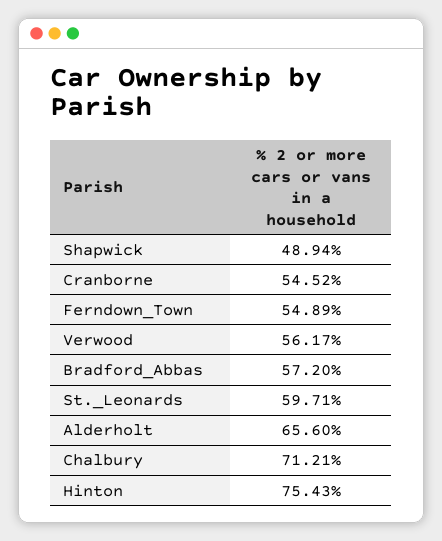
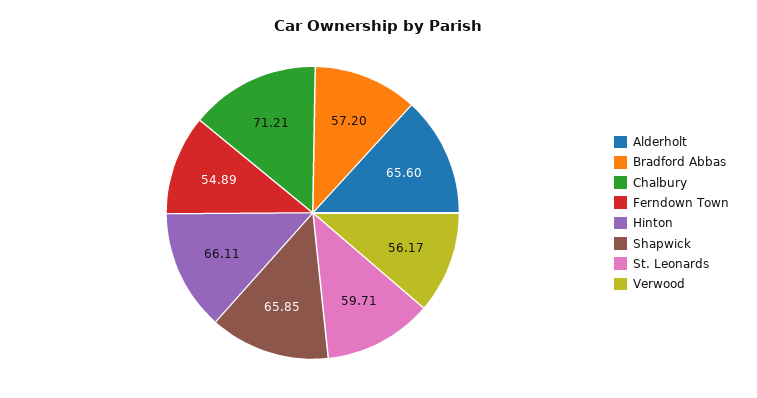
Shapwick: 48.94 -> 65.85
Cranborne: 54.52 -> none
Hinton: 75.43 -> 66.11

